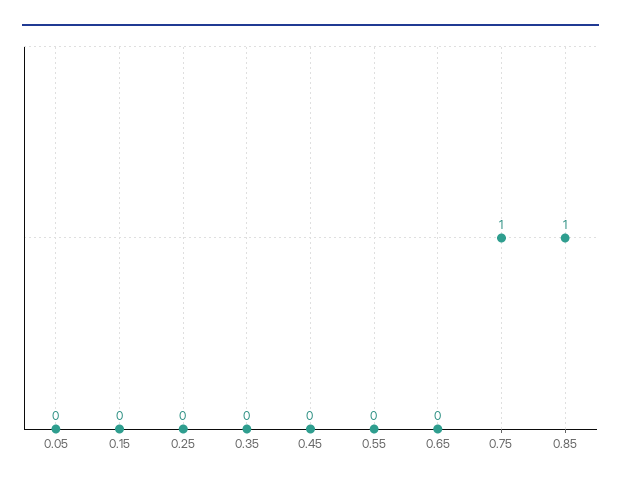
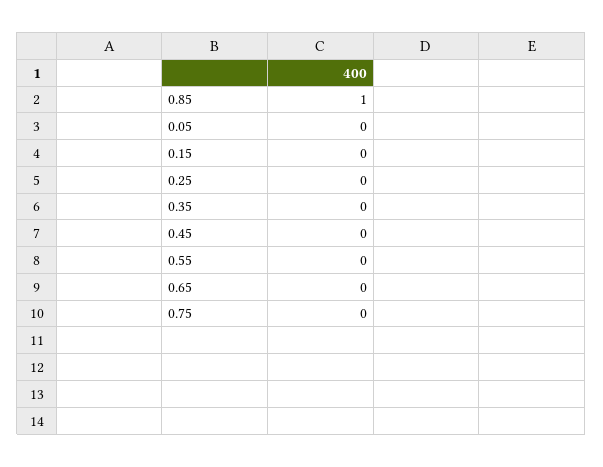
0.75: 1 -> 0

